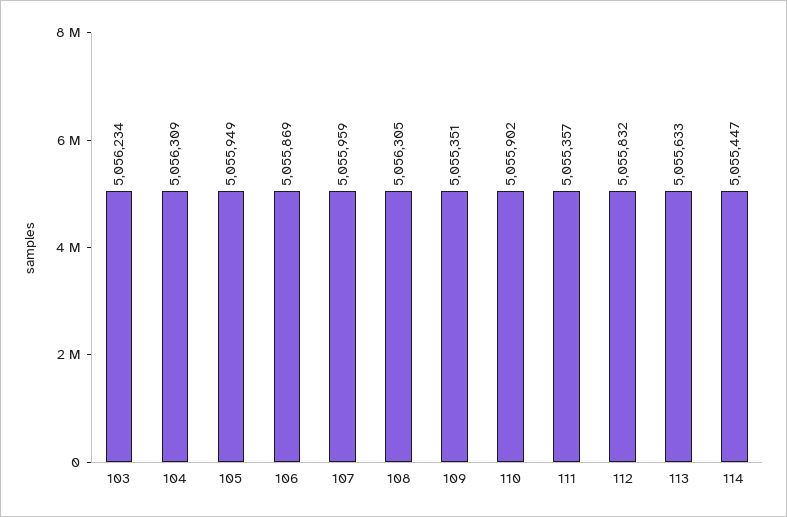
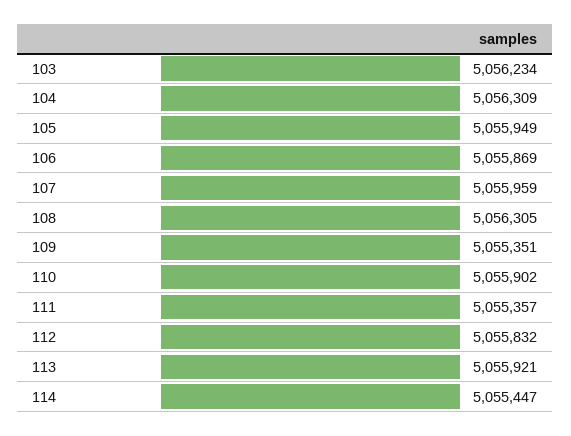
113: 5055633 -> 5055921

